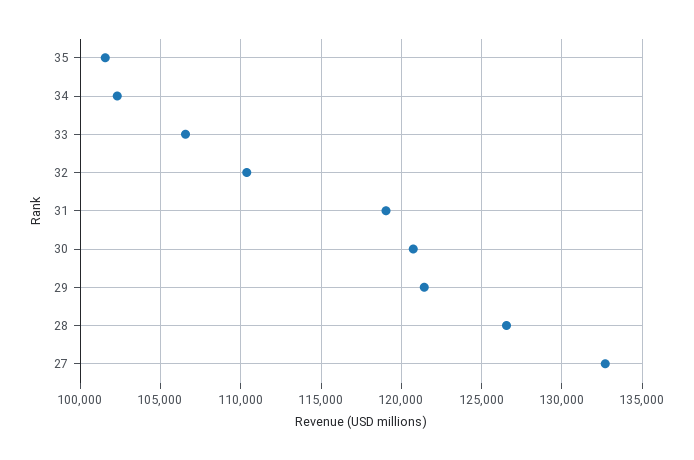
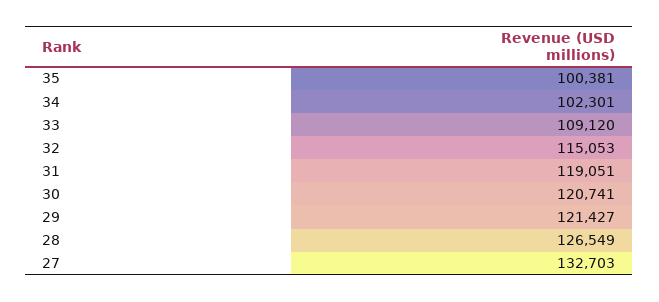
35: 101500 -> 100381
33: 106500 -> 109120
32: 110500 -> 115053

